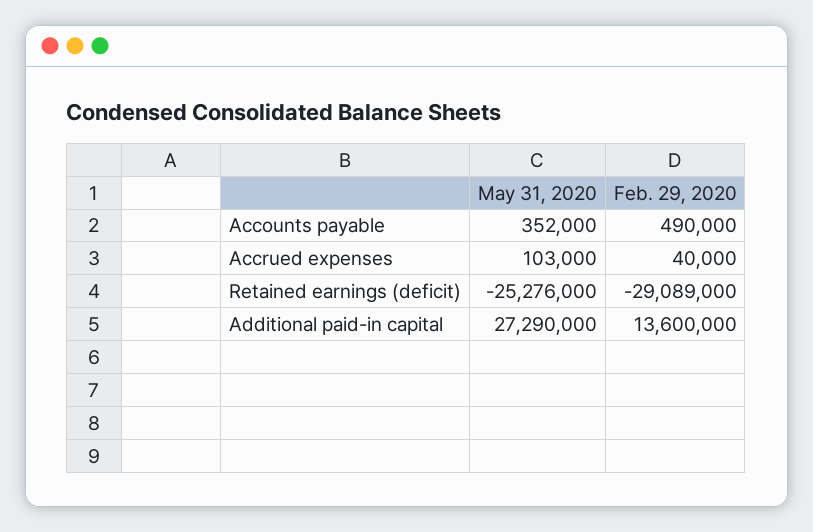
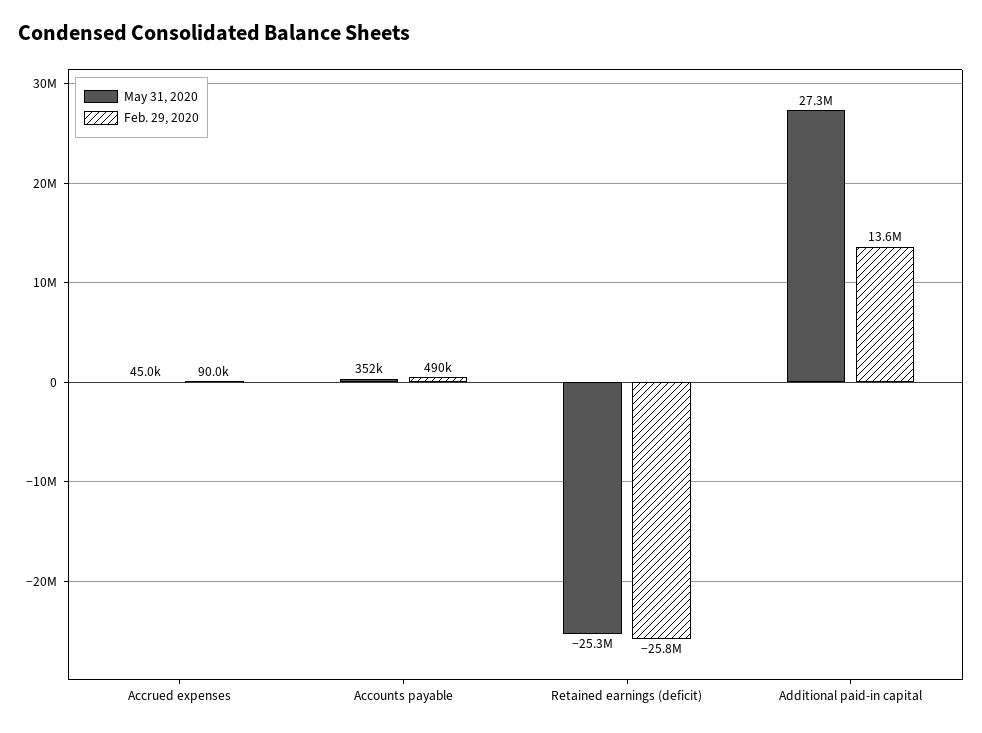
May 31, 2020, Accrued expenses: 103000 -> 45000
Feb. 29, 2020, Accrued expenses: 40000 -> 90000
Feb. 29, 2020, Retained earnings (deficit): -29089000 -> -25800000

